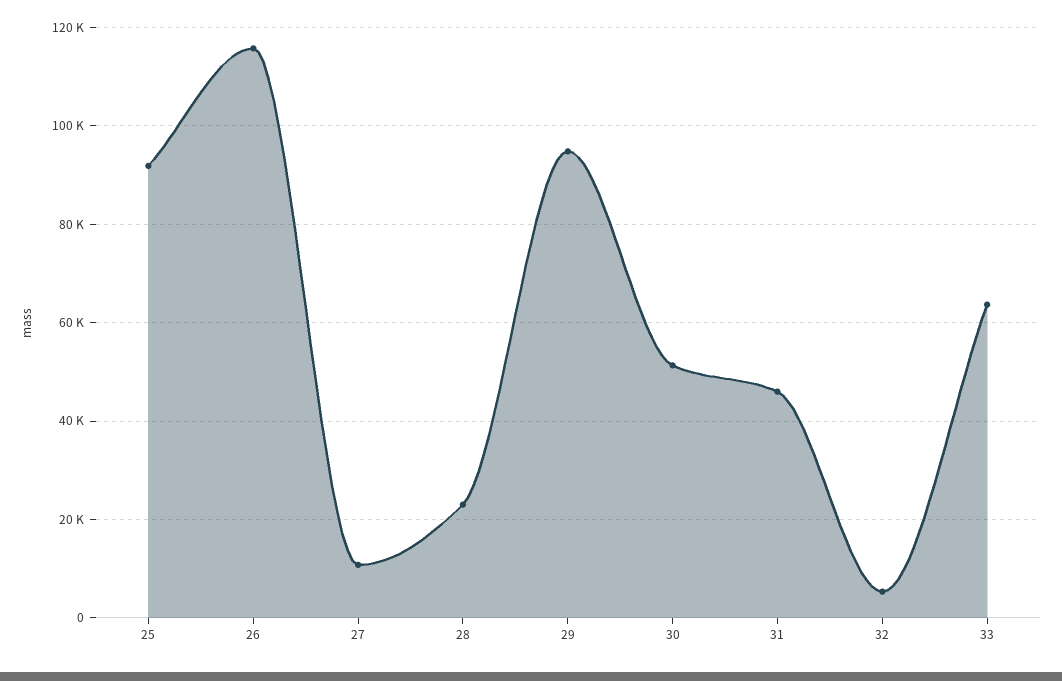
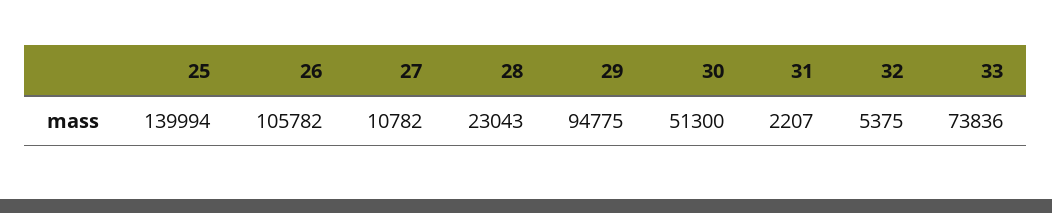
25: 92000 -> 139994
26: 116000 -> 105782
31: 46000 -> 2207
33: 64000 -> 73836

